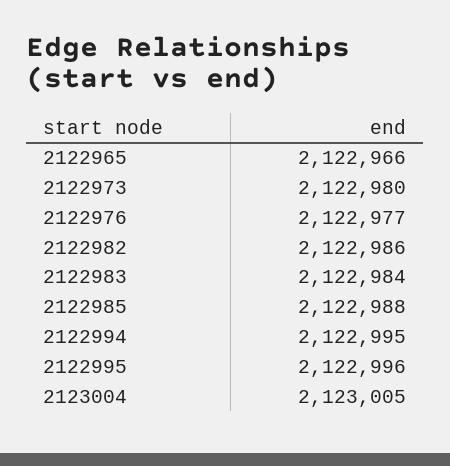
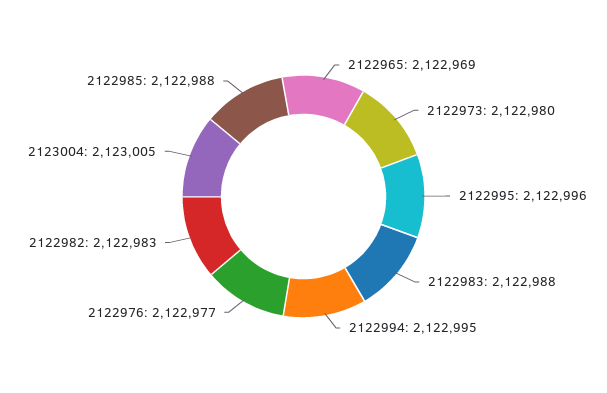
2122965: 2122966 -> 2122969
2122982: 2122986 -> 2122983
2122983: 2122984 -> 2122988

